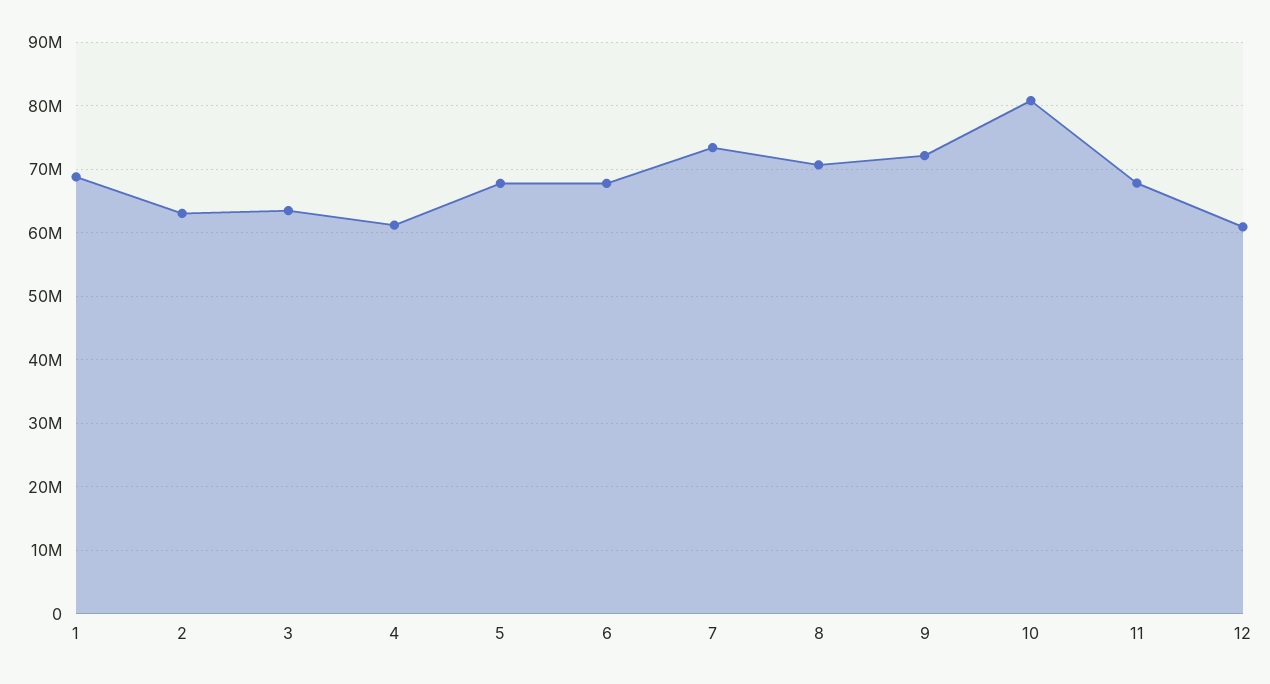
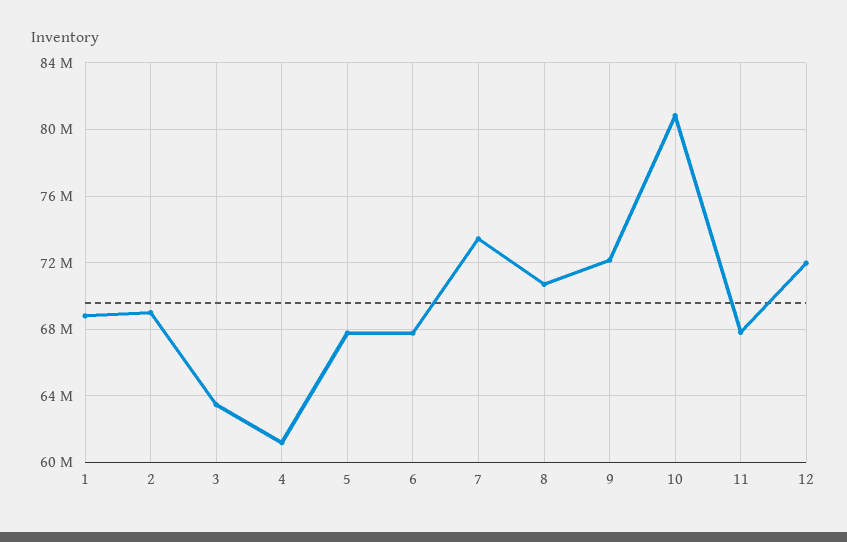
2: 63000000 -> 69000000
12: 61000000 -> 72000000

